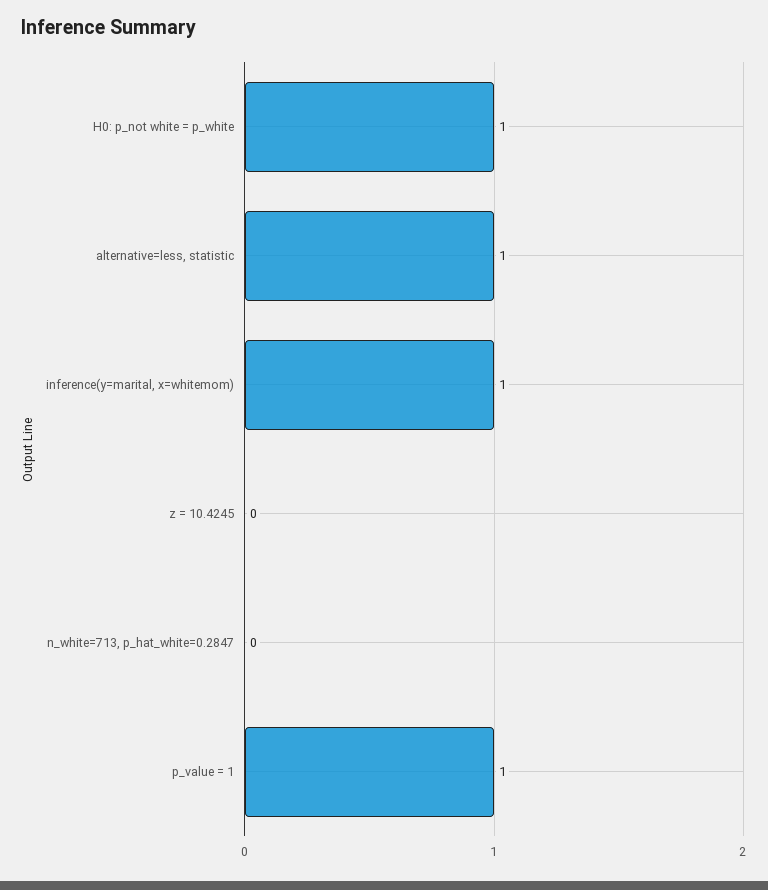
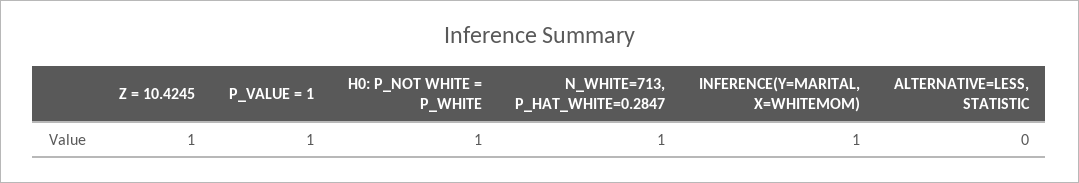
alternative=less, statistic: 1 -> 0
z = 10.4245: 0 -> 1
n_white=713, p_hat_white=0.2847: 0 -> 1

